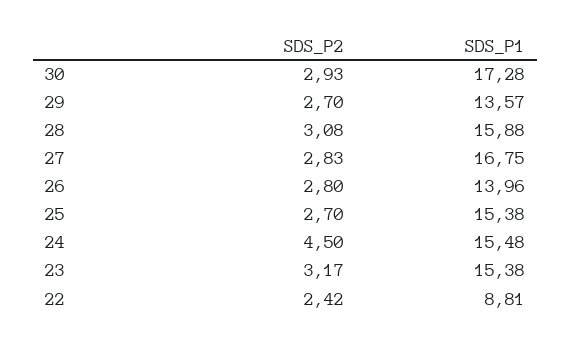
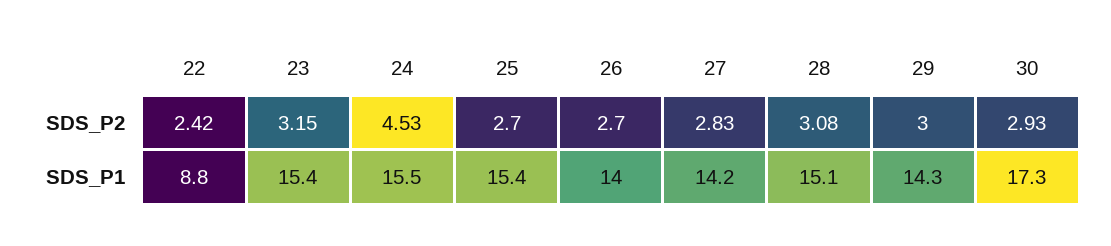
SDS_P2, 29: 2.7 -> 3
SDS_P1, 29: 13.57 -> 14.3
SDS_P1, 28: 15.88 -> 15.1
SDS_P1, 27: 16.75 -> 14.2
SDS_P2, 26: 2.8 -> 2.7
SDS_P2, 24: 4.5 -> 4.53
SDS_P2, 23: 3.17 -> 3.15

